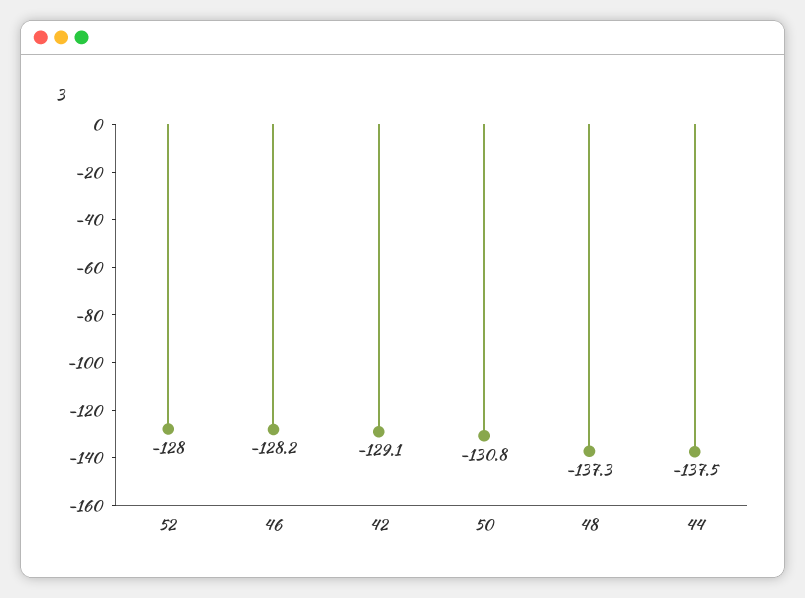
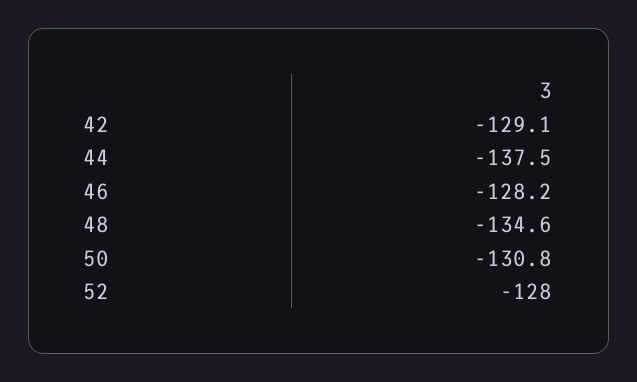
48: -137.3 -> -134.6

